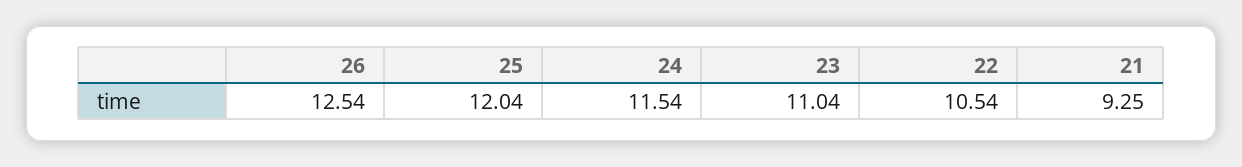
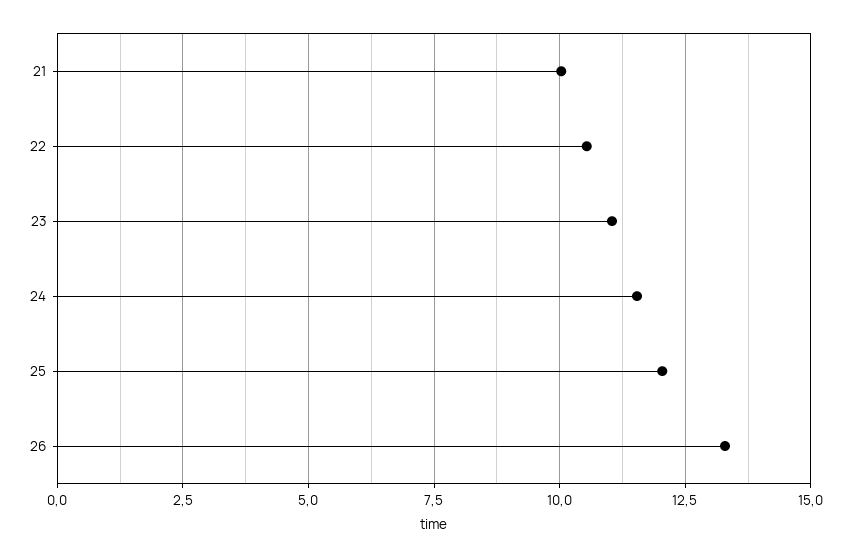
26: 12.54 -> 13.25
21: 9.25 -> 10

